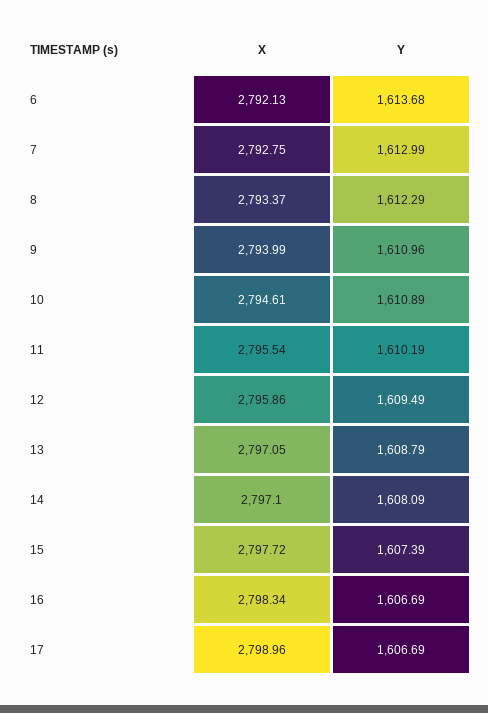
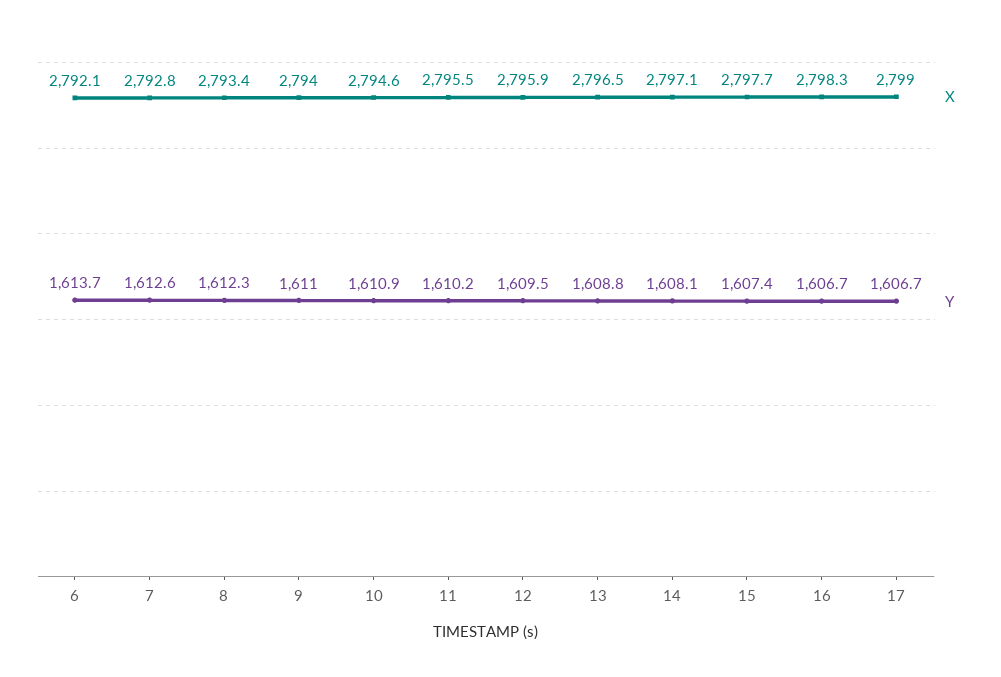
Y, 7: 1612.99 -> 1612.6
X, 13: 2797.05 -> 2796.5

